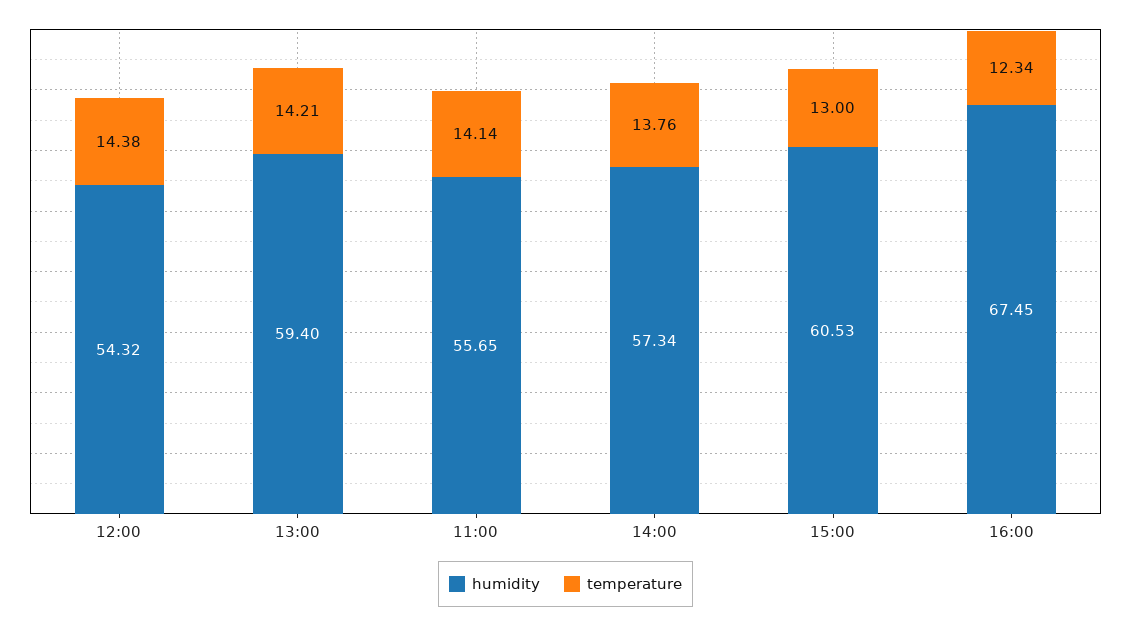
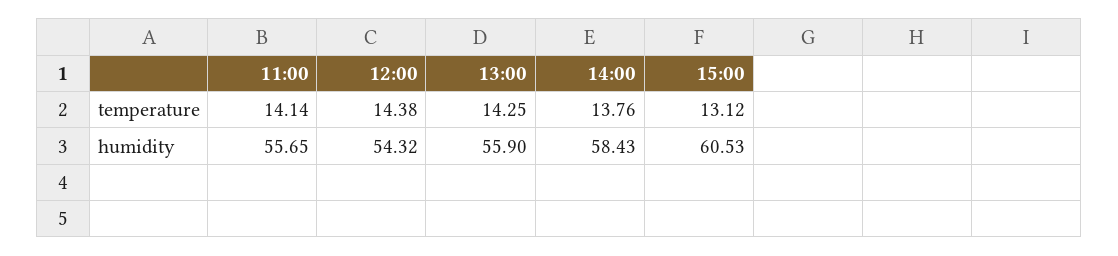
humidity, 13:00: 59.4 -> 55.9
temperature, 13:00: 14.21 -> 14.25
humidity, 14:00: 57.34 -> 58.43
temperature, 15:00: 13 -> 13.12
humidity, 16:00: 67.45 -> none
temperature, 16:00: 12.34 -> none

